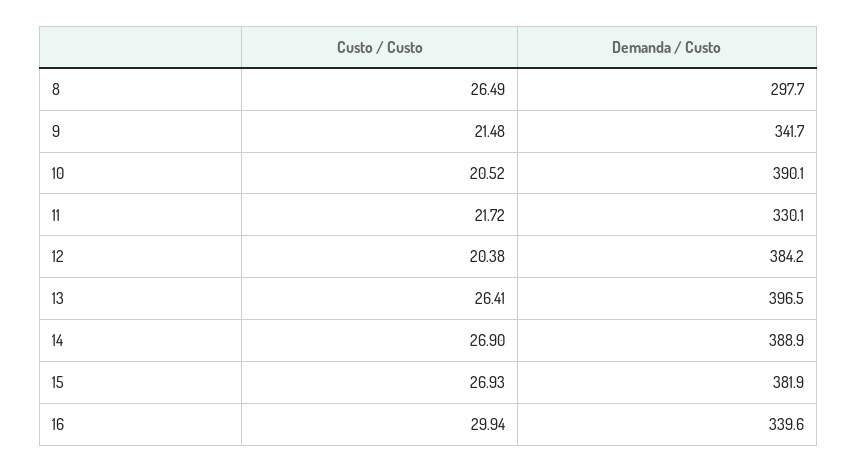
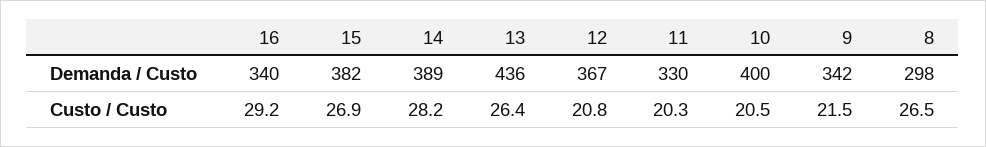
Demanda / Custo, 10: 390.1 -> 400
Custo / Custo, 11: 21.72 -> 20.3
Custo / Custo, 12: 20.38 -> 20.8
Demanda / Custo, 12: 384.2 -> 367
Demanda / Custo, 13: 396.5 -> 436
Custo / Custo, 14: 26.9 -> 28.2
Custo / Custo, 16: 29.94 -> 29.2

